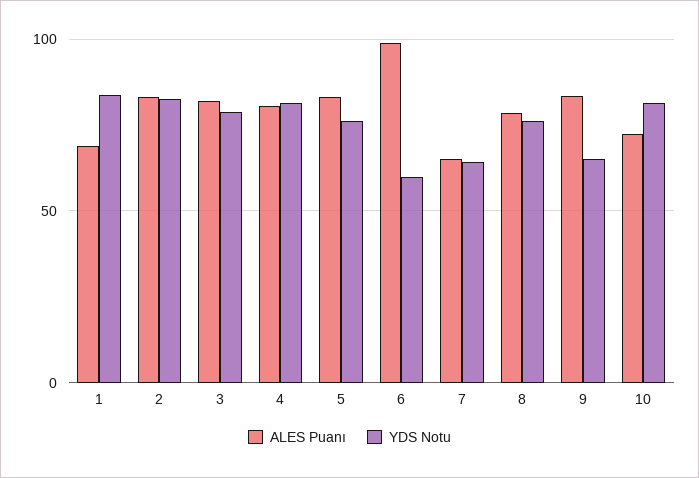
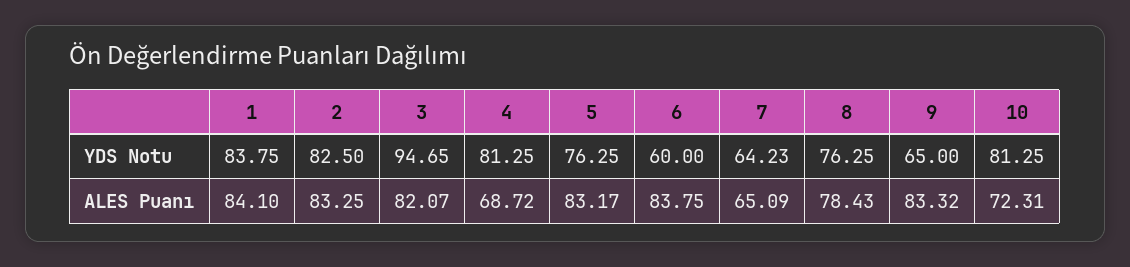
ALES Puanı, 1: 70 -> 84.1
YDS Notu, 3: 80 -> 94.65
ALES Puanı, 4: 80 -> 68.72
ALES Puanı, 6: 100 -> 83.75

